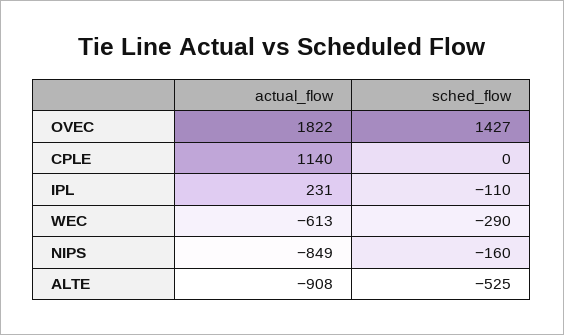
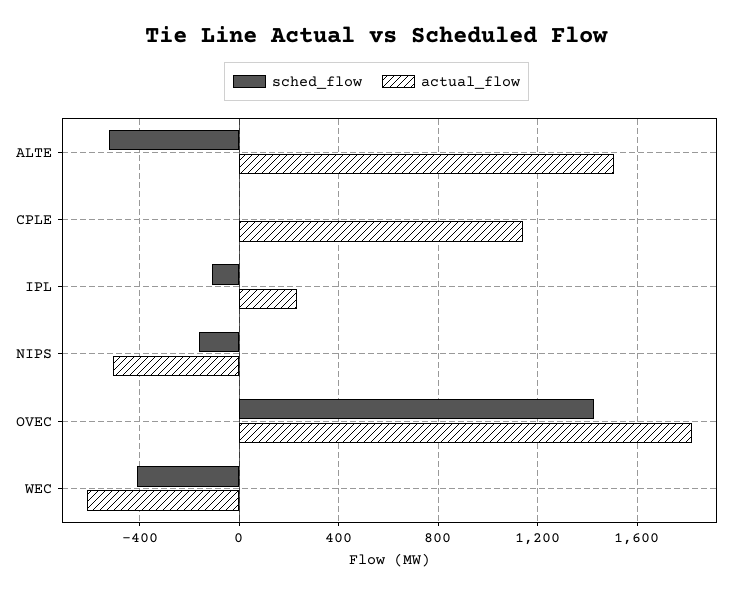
sched_flow, WEC: -290 -> -400
actual_flow, NIPS: -849 -> -500
actual_flow, ALTE: -908 -> 1500

